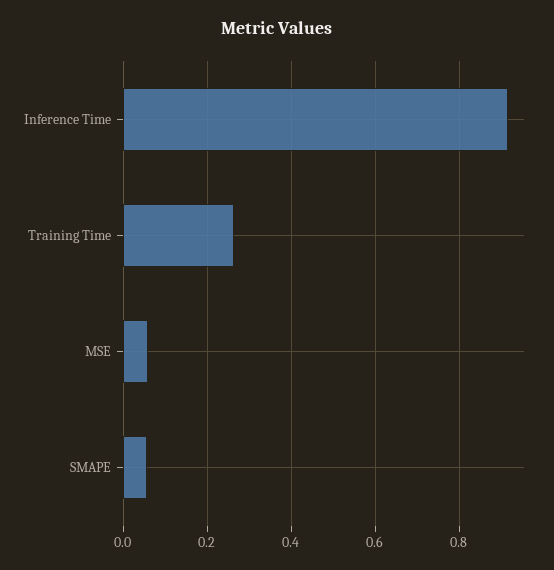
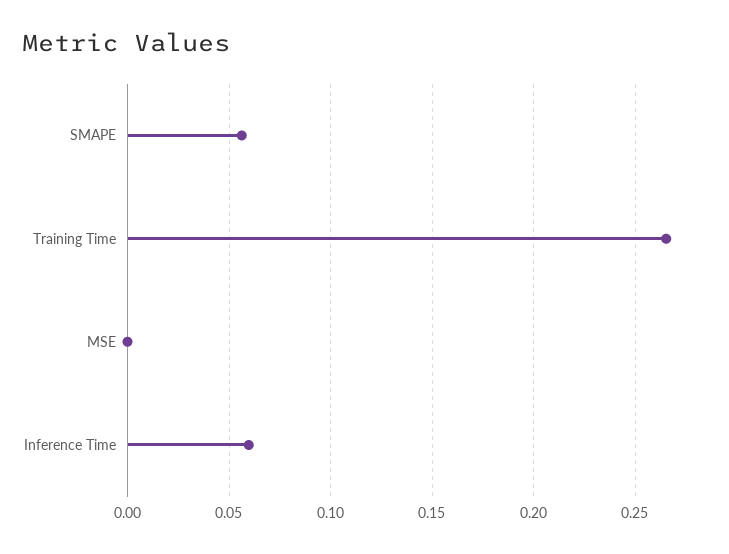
Inference Time: 0.92 -> 0.06
MSE: 0.06 -> 0

